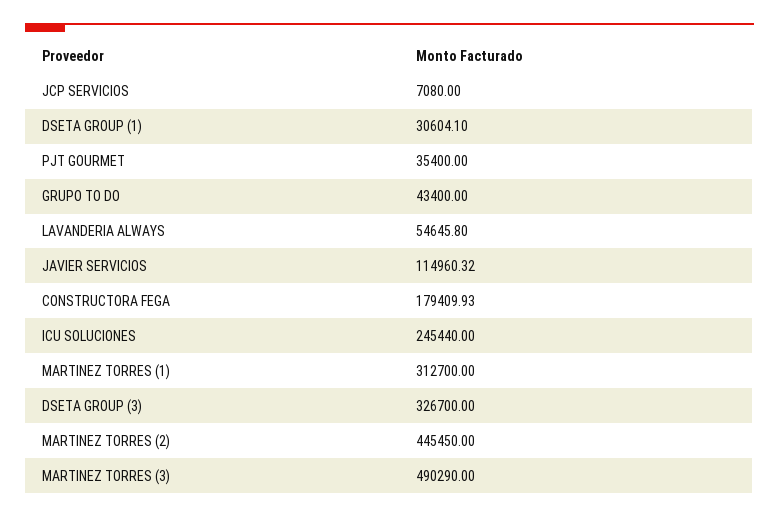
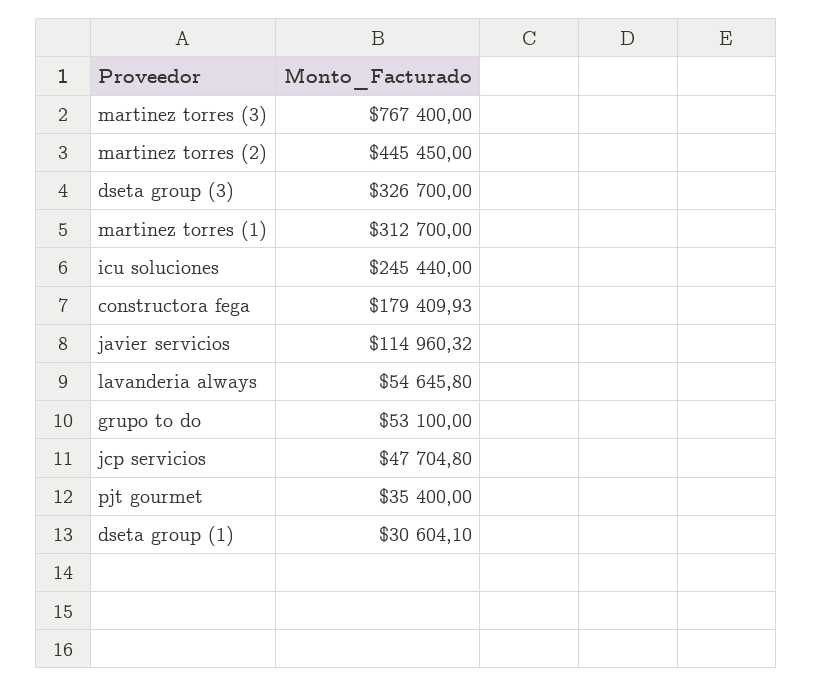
JCP SERVICIOS: 7080 -> 47704.8
GRUPO TO DO: 43400 -> 53100
MARTINEZ TORRES (3): 490290 -> 767400

